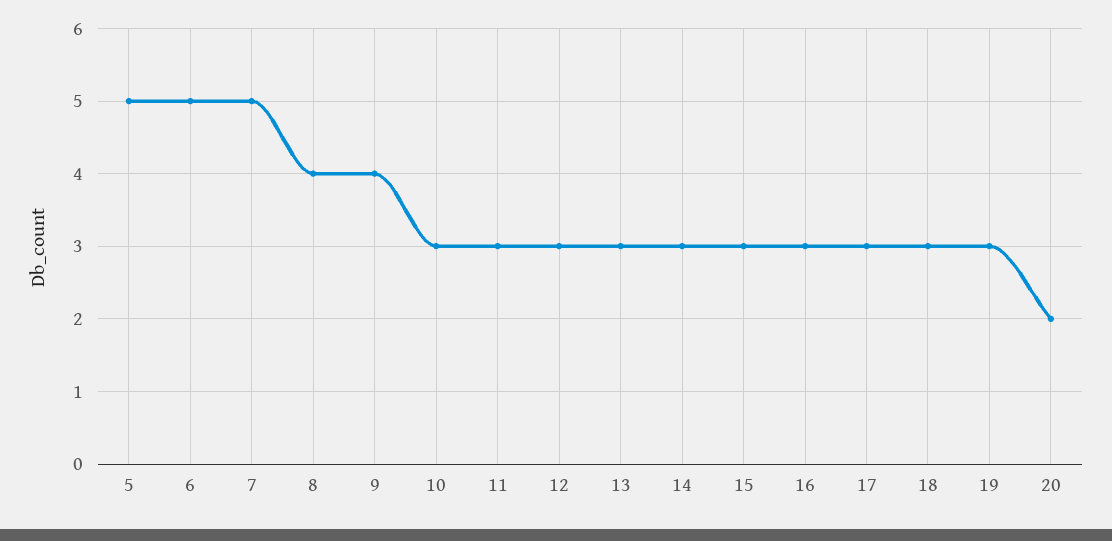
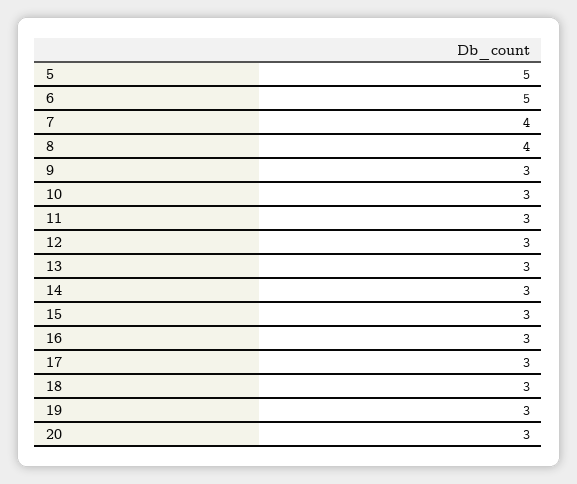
7: 5 -> 4
9: 4 -> 3
20: 2 -> 3

